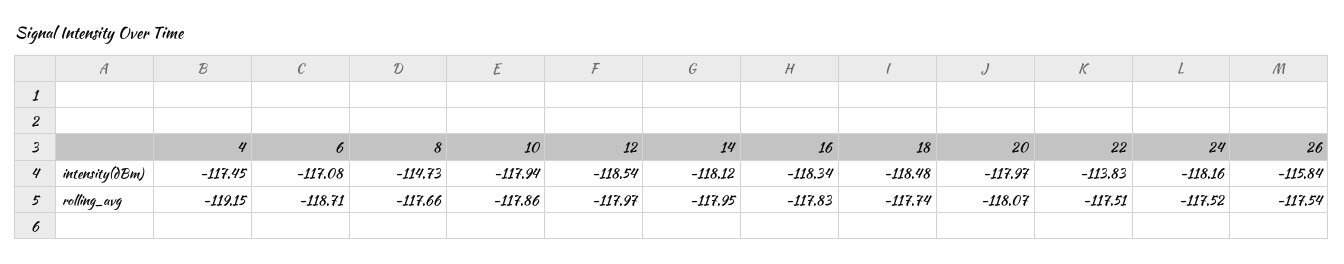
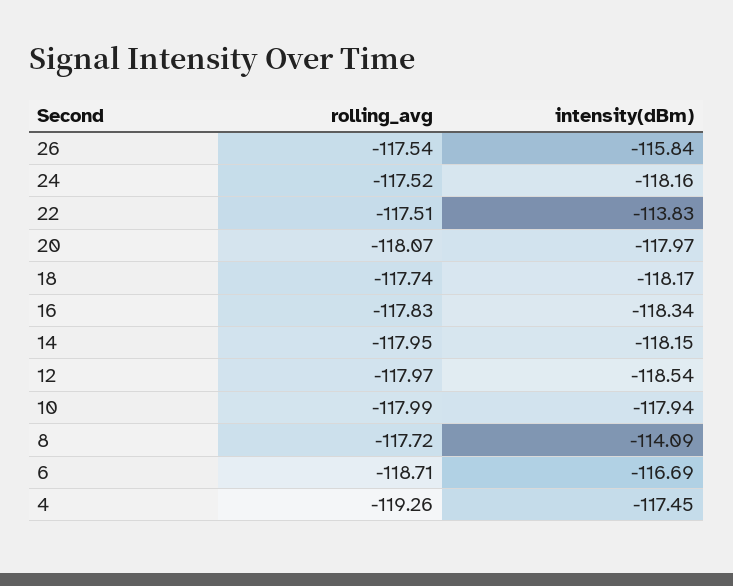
6, intensity(dBm): -117.08 -> -116.69
8, intensity(dBm): -114.73 -> -114.09
14, intensity(dBm): -118.12 -> -118.15
18, intensity(dBm): -118.48 -> -118.17
4, rolling_avg: -119.15 -> -119.26
8, rolling_avg: -117.66 -> -117.72
10, rolling_avg: -117.86 -> -117.99

